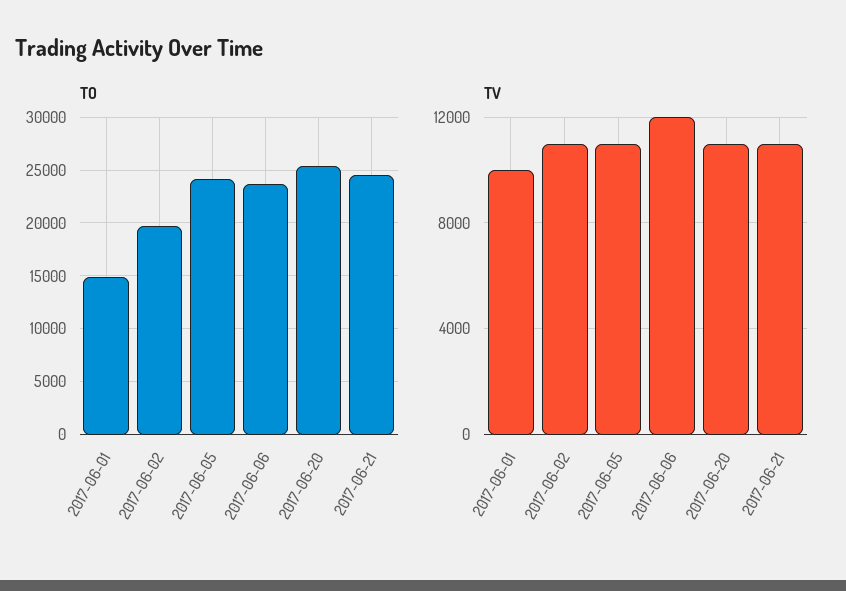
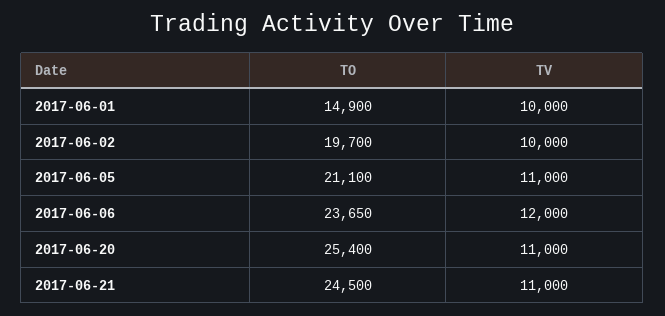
TO, 2017-06-05: 24000 -> 21100
TV, 2017-06-02: 11000 -> 10000

